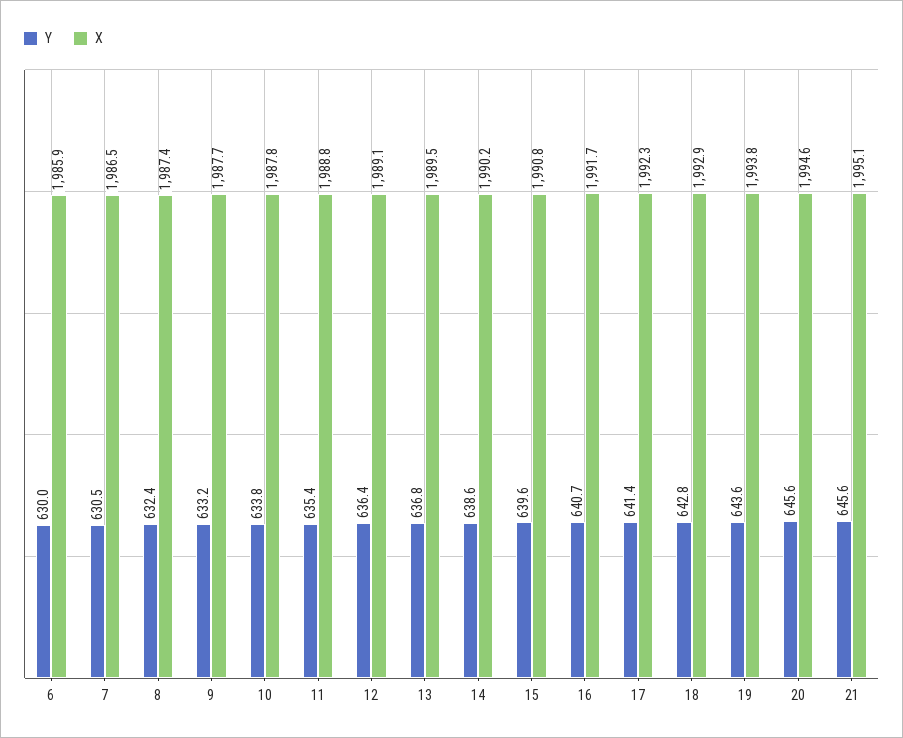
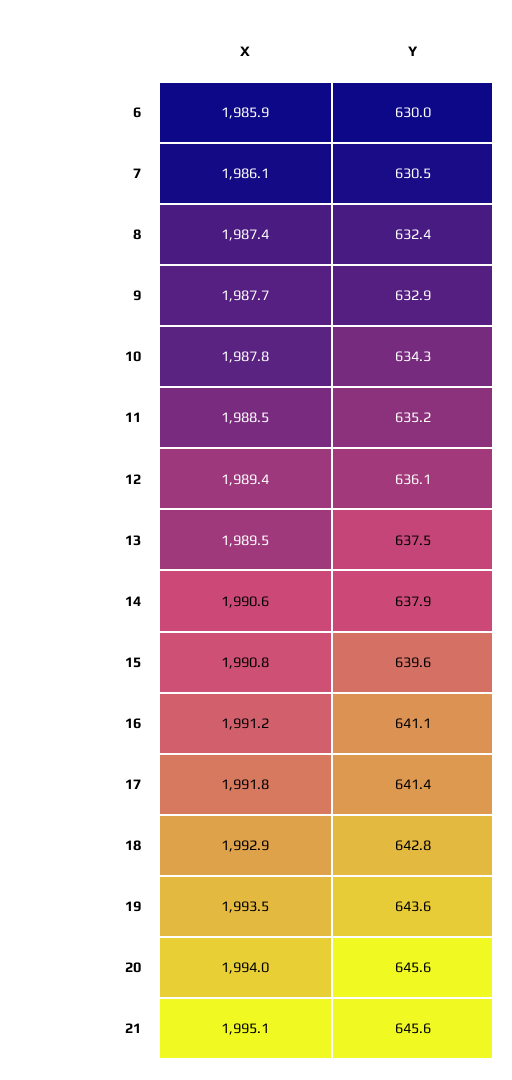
X, 7: 1986.5 -> 1986.1
Y, 9: 633.2 -> 632.9
Y, 10: 633.8 -> 634.3
Y, 11: 635.4 -> 635.2
X, 11: 1988.8 -> 1988.5
Y, 12: 636.4 -> 636.1
X, 12: 1989.1 -> 1989.4
Y, 13: 636.8 -> 637.5
Y, 14: 638.6 -> 637.9
X, 14: 1990.2 -> 1990.6
Y, 16: 640.7 -> 641.1
X, 16: 1991.7 -> 1991.2
X, 17: 1992.3 -> 1991.8
X, 19: 1993.8 -> 1993.5
X, 20: 1994.6 -> 1994

